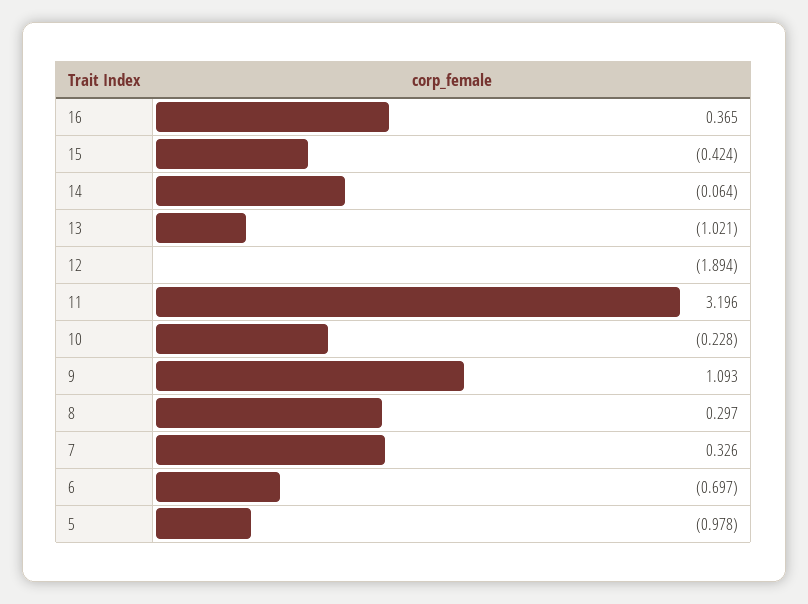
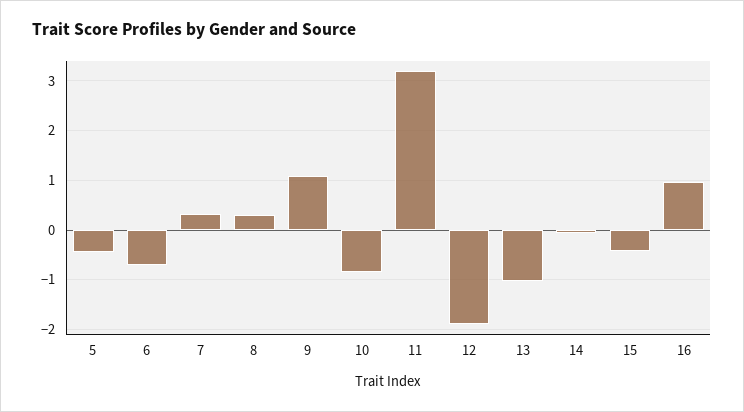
16: 0.365 -> 1
10: -0.228 -> -0.8
5: -0.978 -> -0.4

